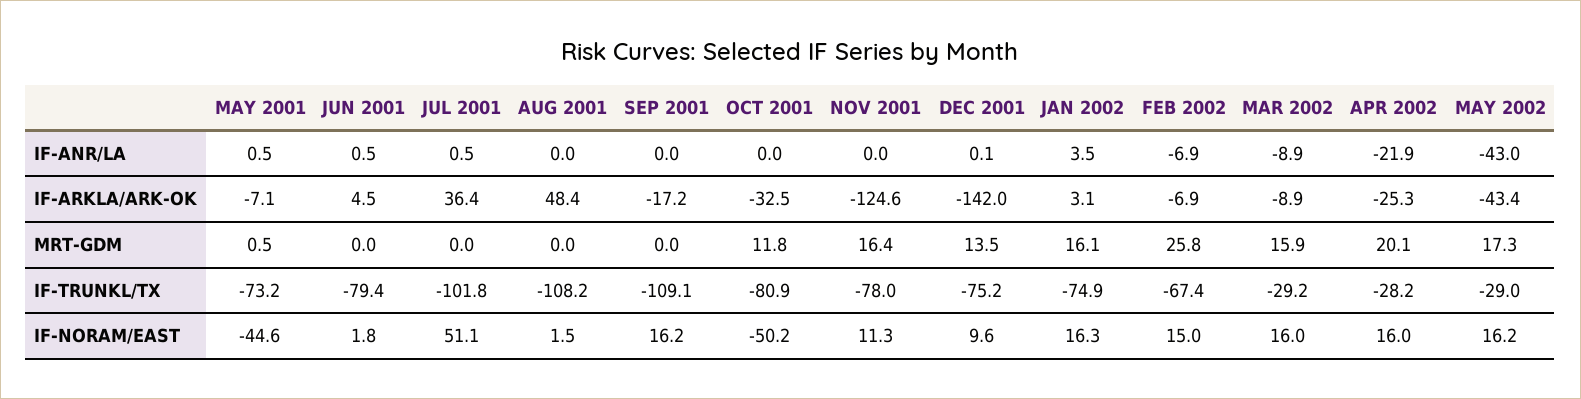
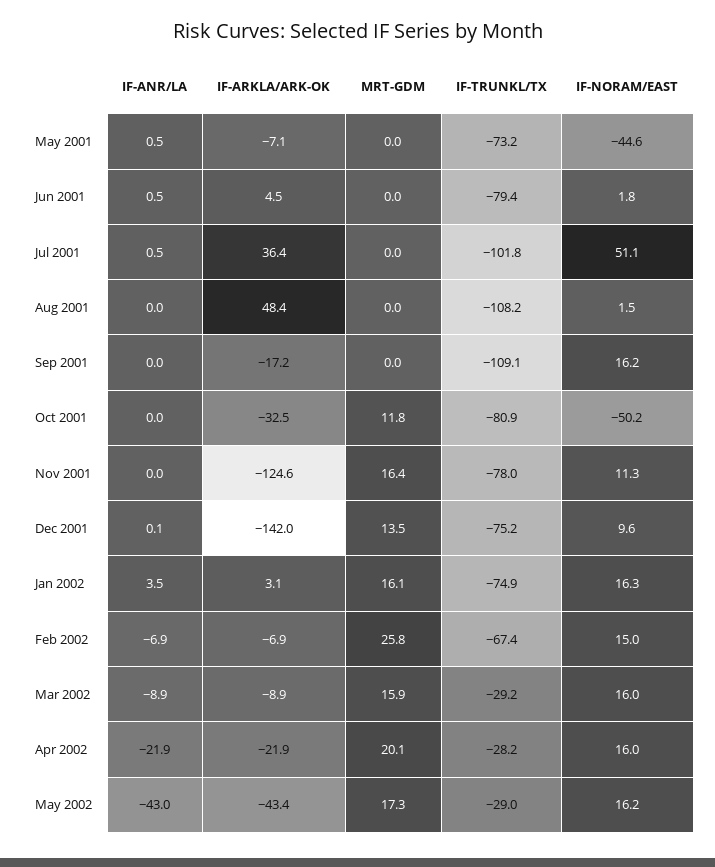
APR 2002, IF-ARKLA/ARK-OK: -25.3 -> -21.9
MAY 2001, MRT-GDM: 0.5 -> 0

